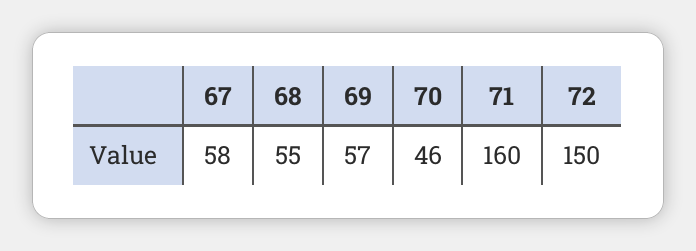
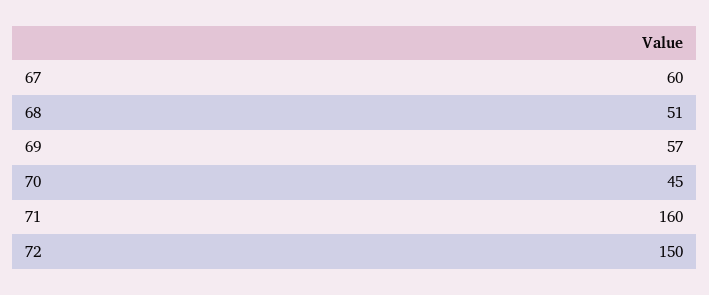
67: 58 -> 60
68: 55 -> 51
70: 46 -> 45

